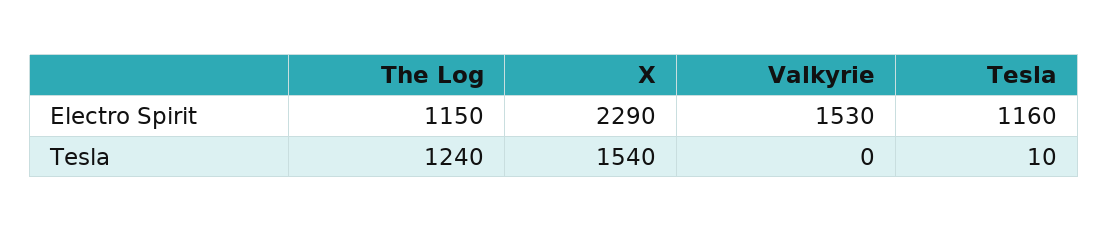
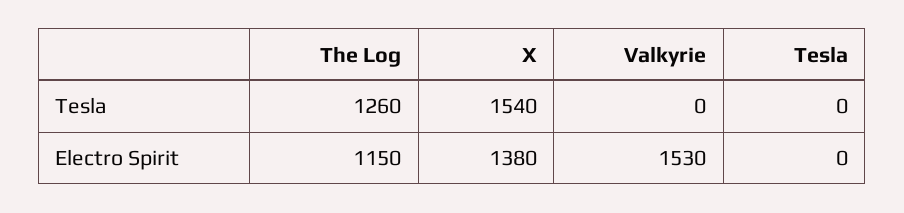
X, Electro Spirit: 2290 -> 1380
Tesla, Electro Spirit: 1160 -> 0
The Log, Tesla: 1240 -> 1260
Tesla, Tesla: 10 -> 0

